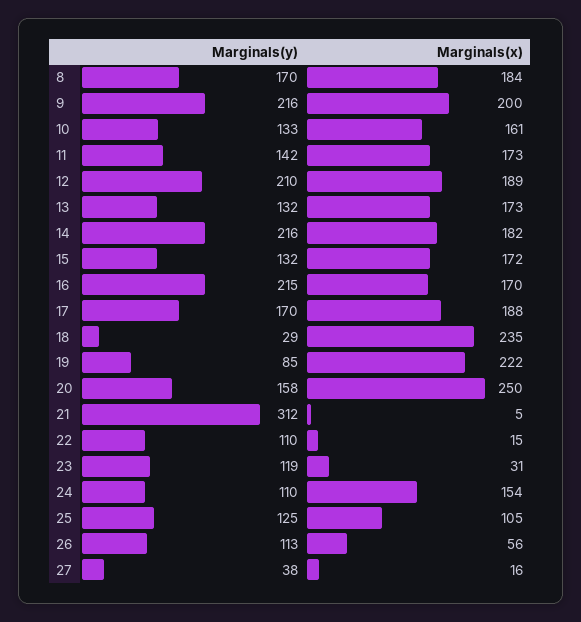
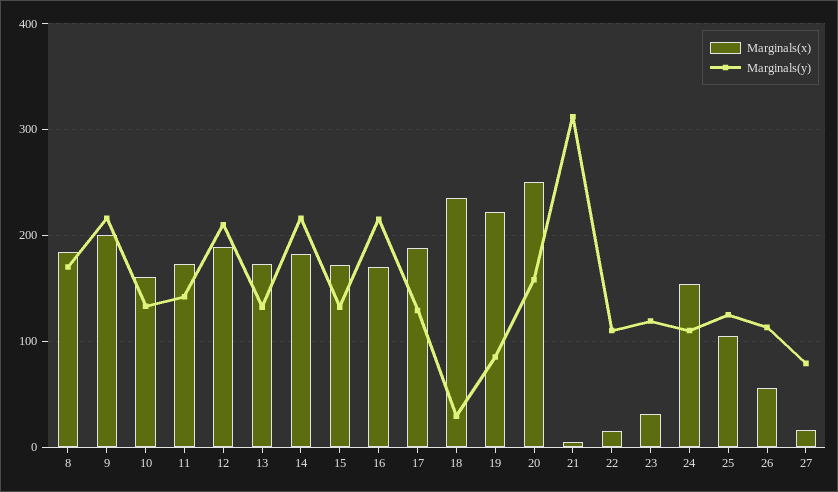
Marginals(y), 17: 170 -> 130
Marginals(y), 27: 38 -> 80

